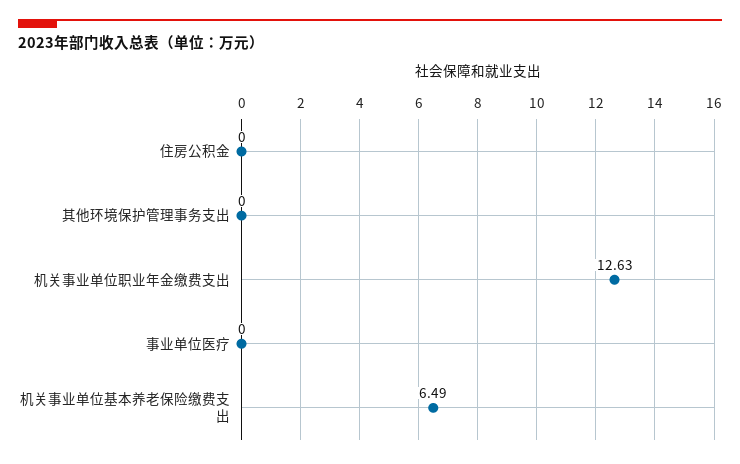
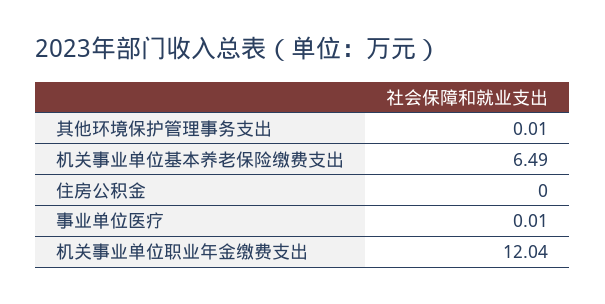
其他环境保护管理事务支出: 0 -> 0.01
机关事业单位职业年金缴费支出: 12.63 -> 12.04
事业单位医疗: 0 -> 0.01

